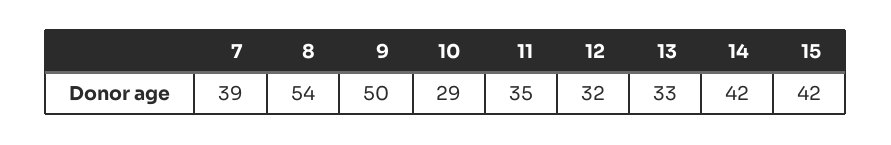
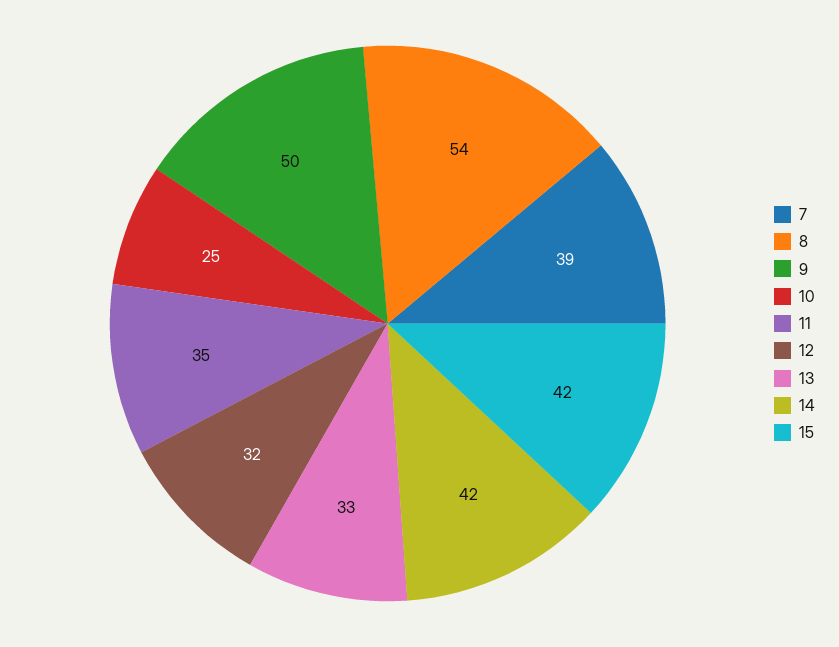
10: 29 -> 25

